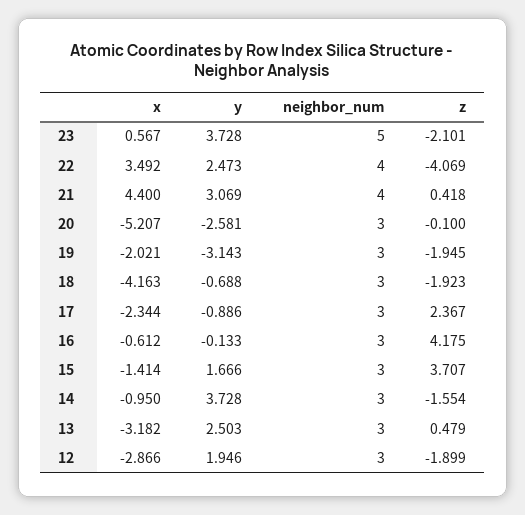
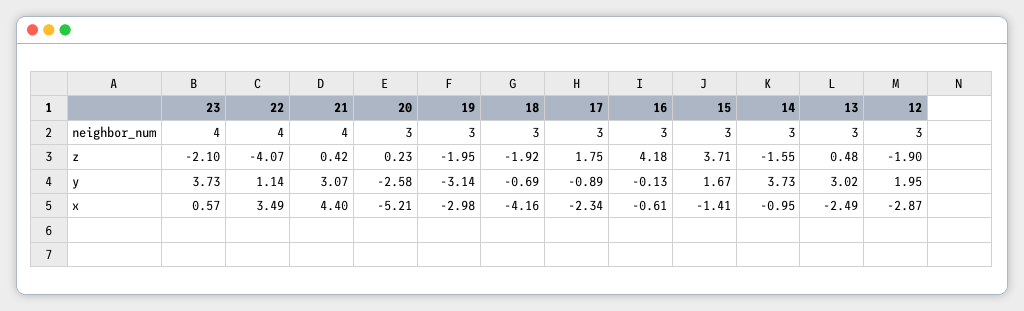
neighbor_num, 23: 5 -> 4
y, 22: 2.473 -> 1.14
z, 20: -0.1 -> 0.23
x, 19: -2.021 -> -2.98
z, 17: 2.367 -> 1.75
x, 13: -3.182 -> -2.49
y, 13: 2.503 -> 3.02

